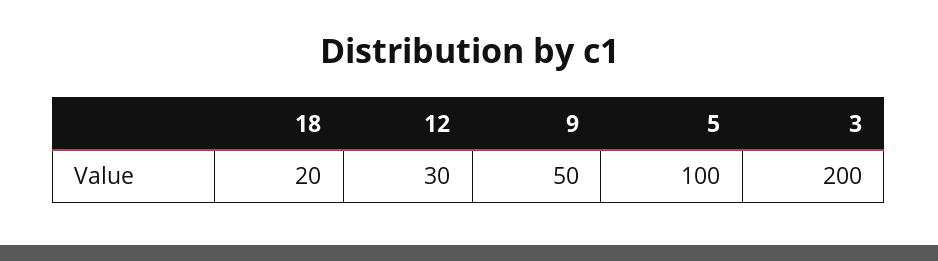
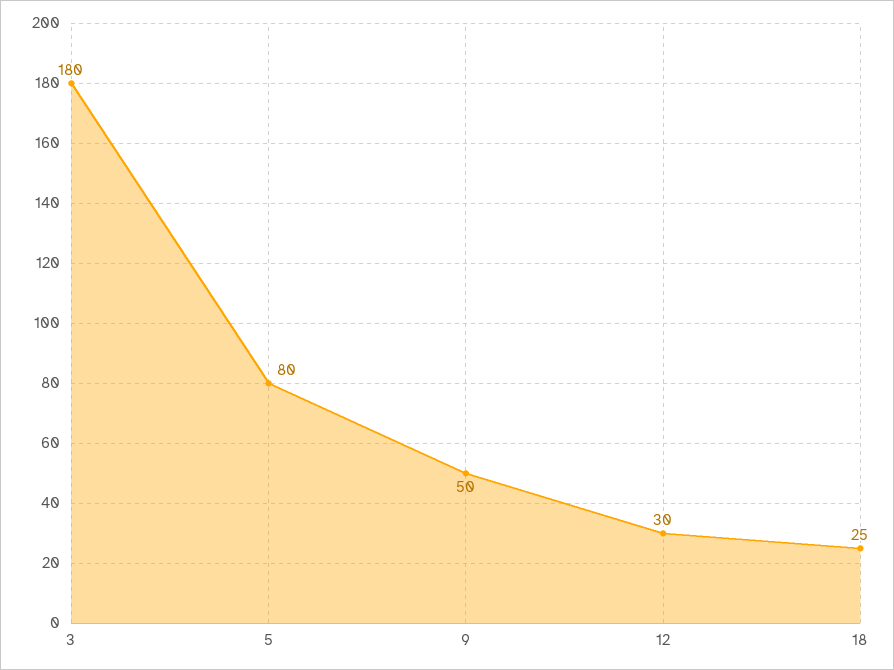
18: 20 -> 25
5: 100 -> 80
3: 200 -> 180

